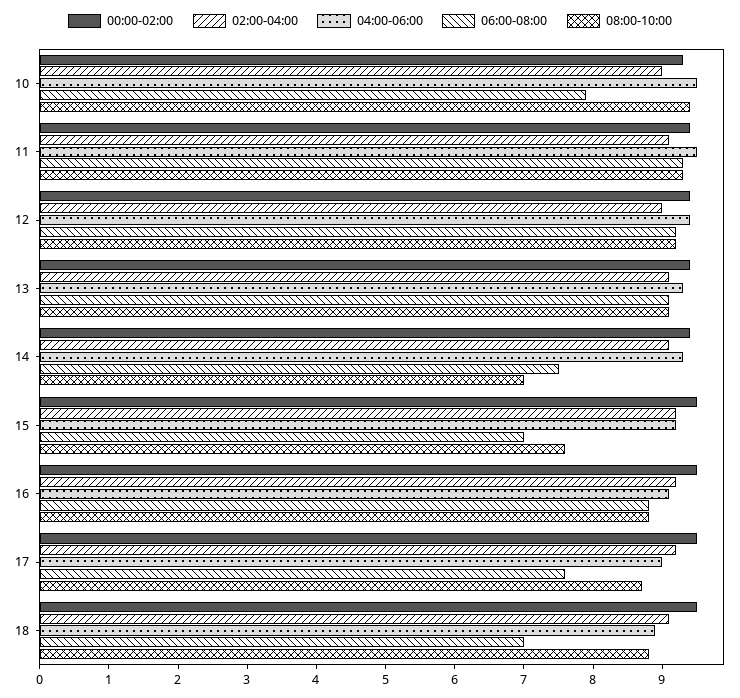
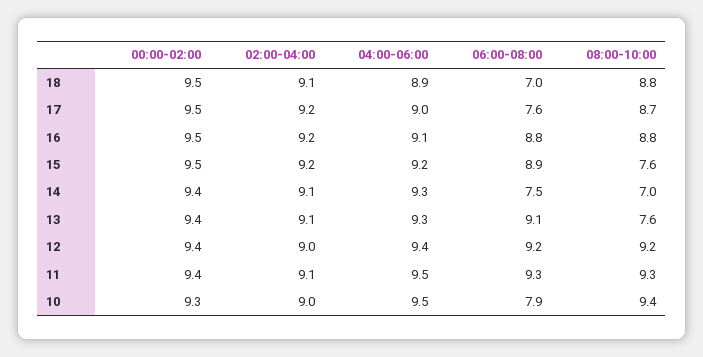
08:00-10:00, 13: 9 -> 7.6
06:00-08:00, 15: 7 -> 8.9

